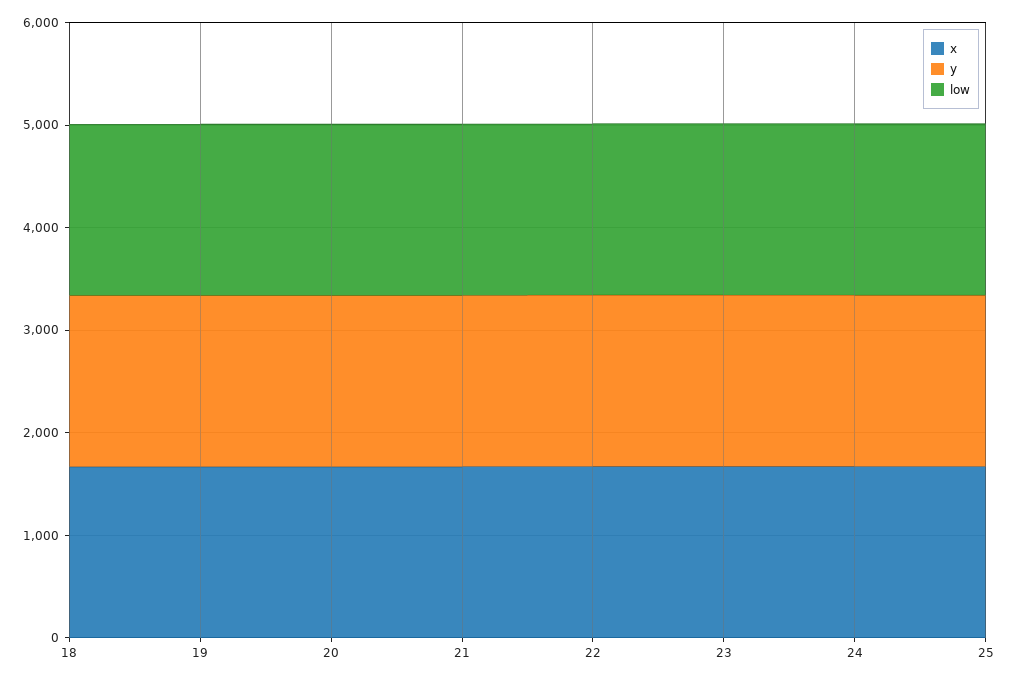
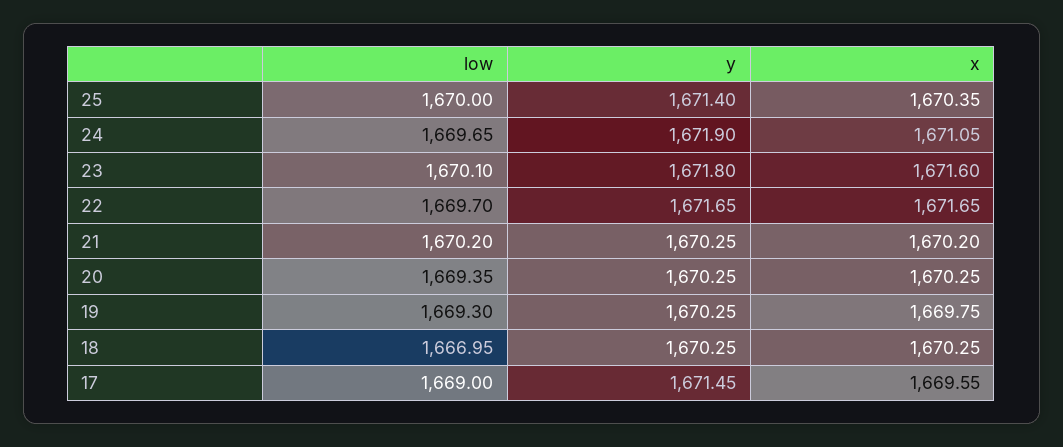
low, 17: none -> 1669
y, 17: none -> 1671.45
x, 17: none -> 1669.55

